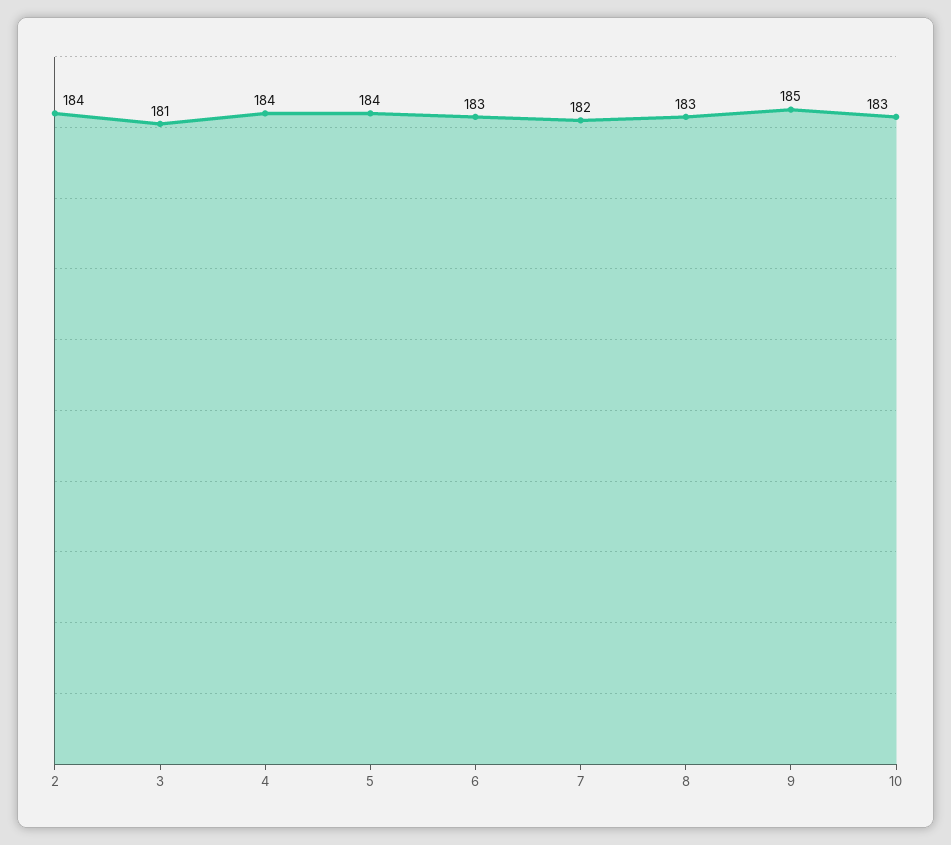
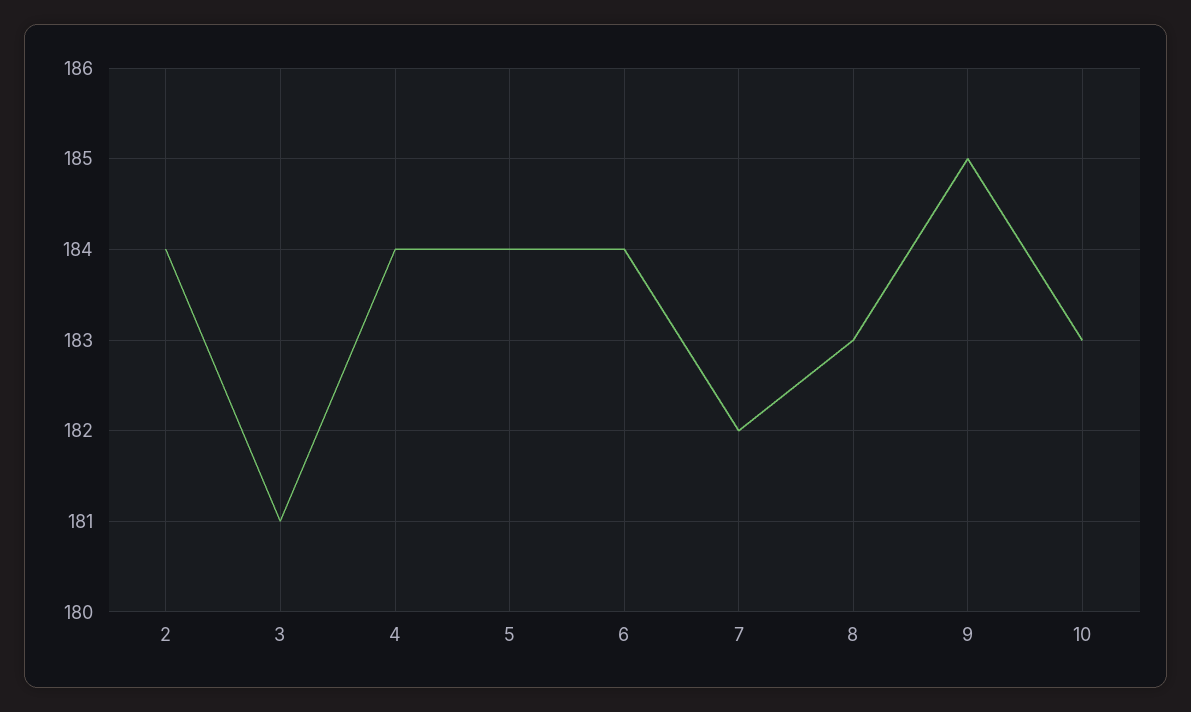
6: 183 -> 184

